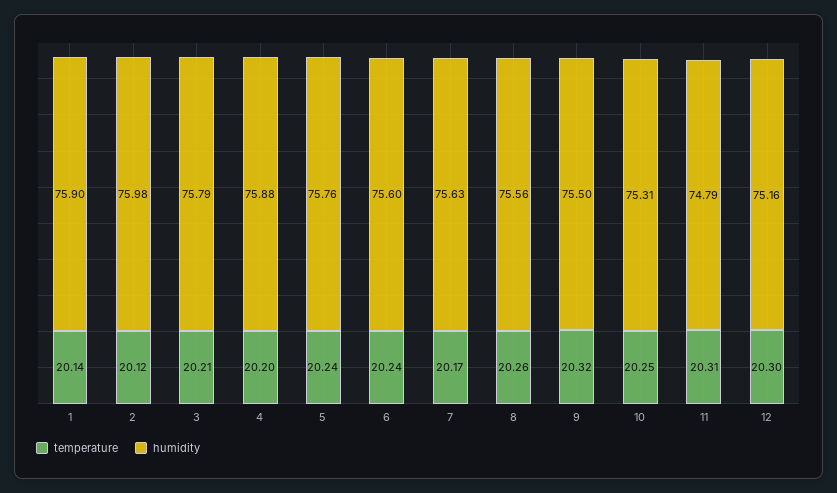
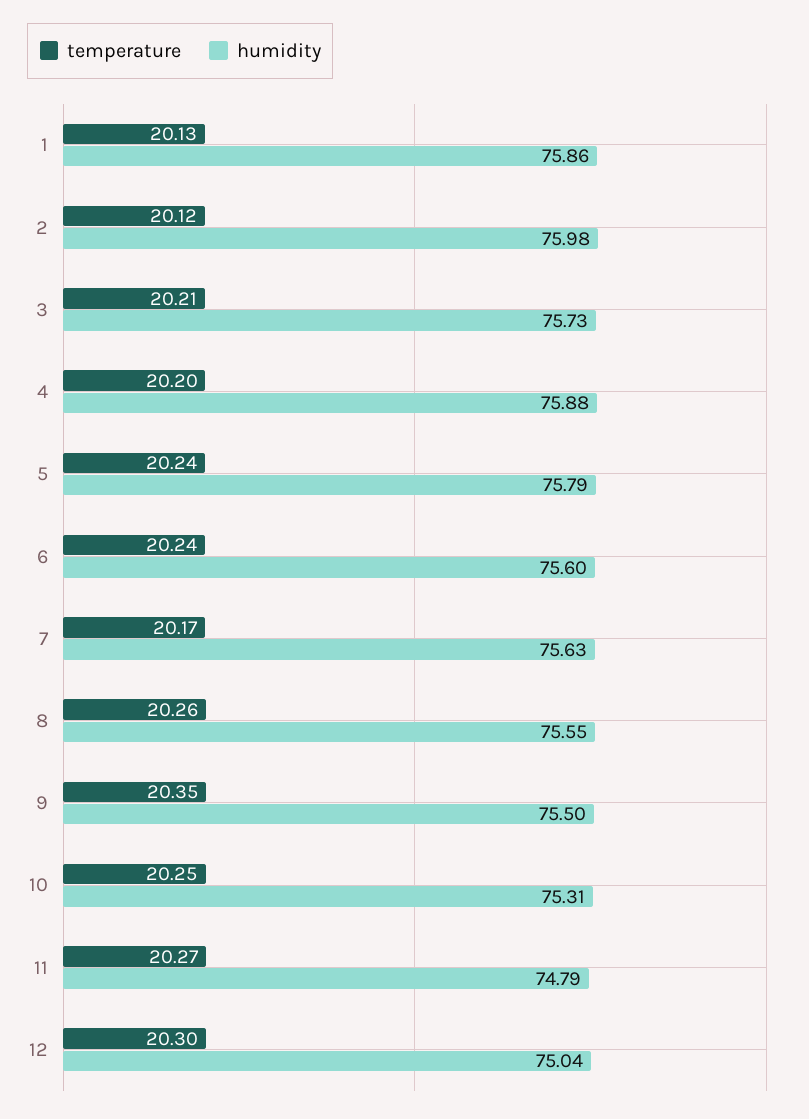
temperature, 1: 20.14 -> 20.13
humidity, 1: 75.9 -> 75.86
humidity, 3: 75.79 -> 75.73
humidity, 5: 75.76 -> 75.79
humidity, 8: 75.56 -> 75.55
temperature, 9: 20.32 -> 20.35
temperature, 11: 20.31 -> 20.27
humidity, 12: 75.16 -> 75.04

